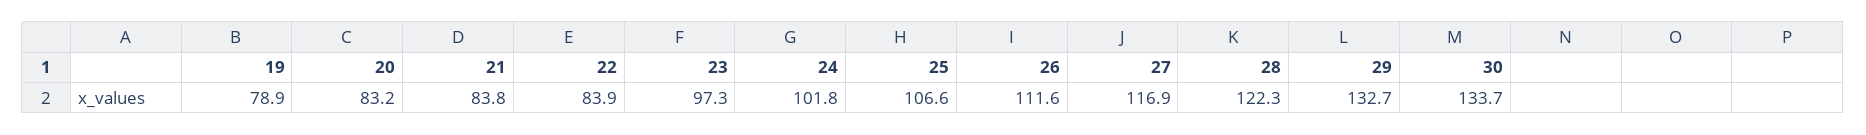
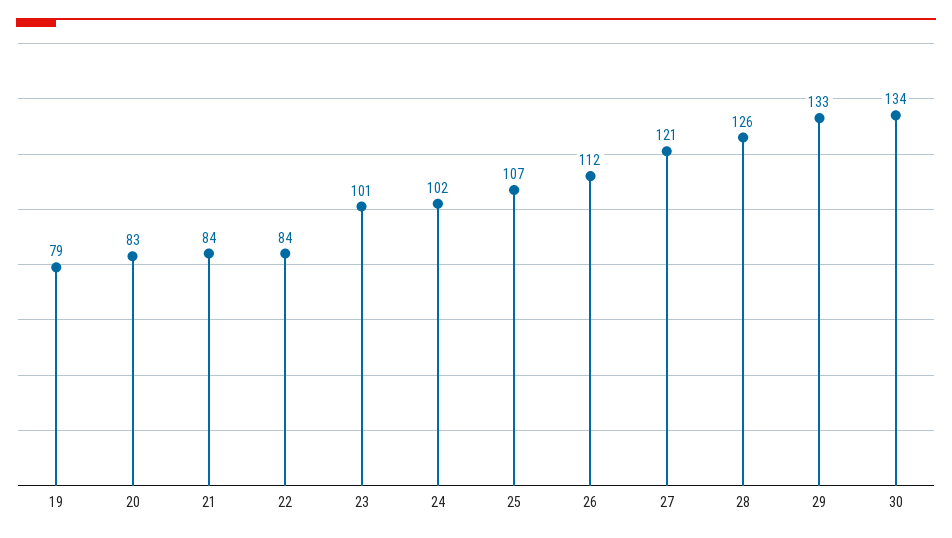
23: 97.3 -> 101
27: 116.9 -> 121
28: 122.3 -> 126

